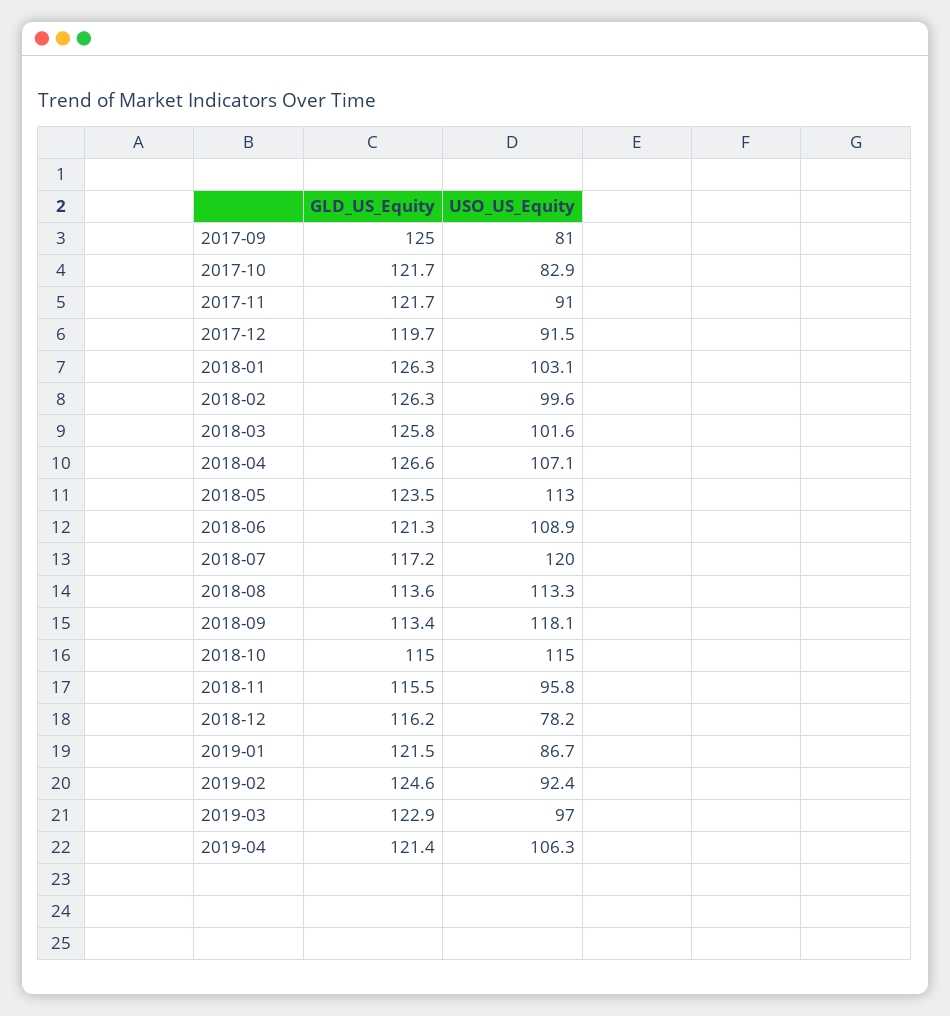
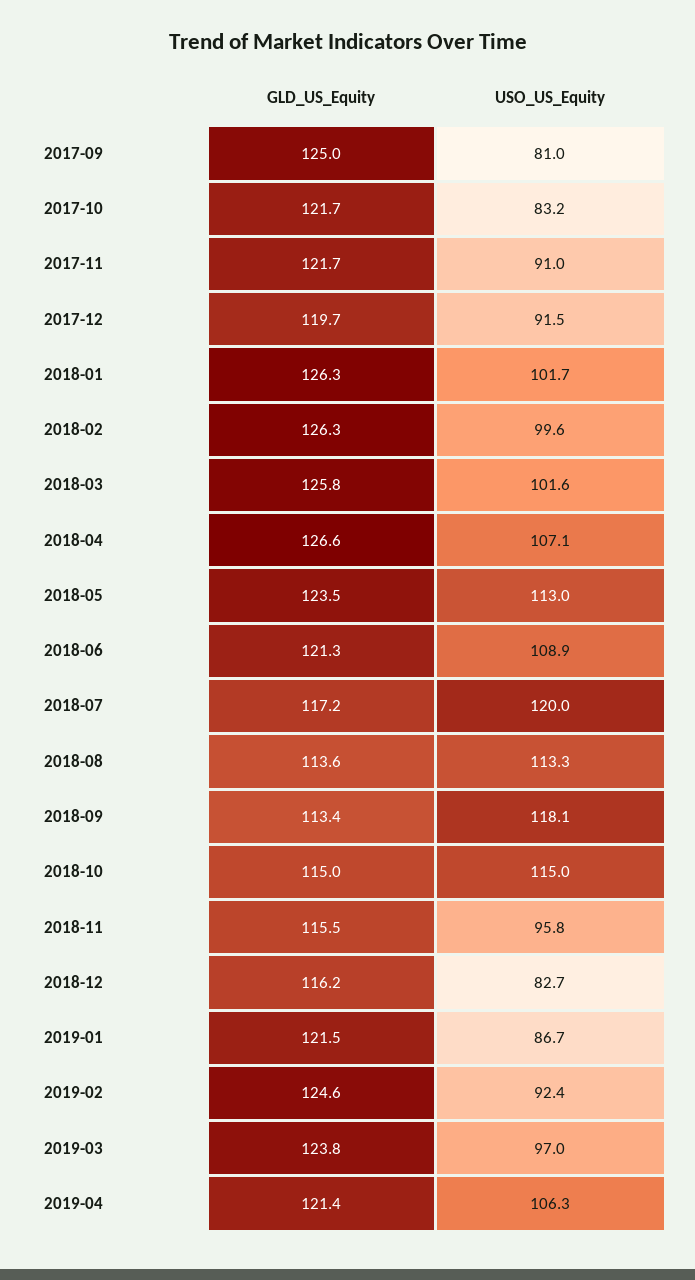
USO_US_Equity, 2017-10: 82.9 -> 83.2
USO_US_Equity, 2018-01: 103.1 -> 101.7
USO_US_Equity, 2018-12: 78.2 -> 82.7
GLD_US_Equity, 2019-03: 122.9 -> 123.8

